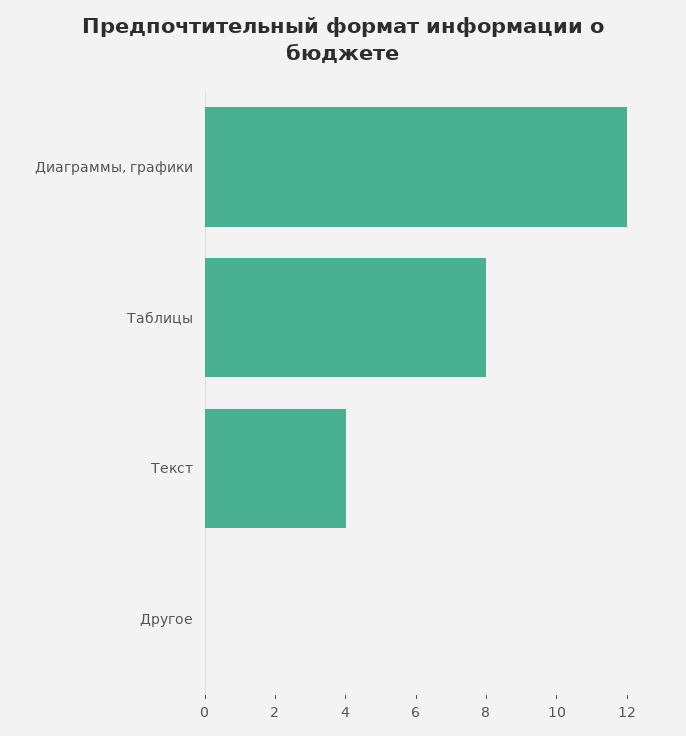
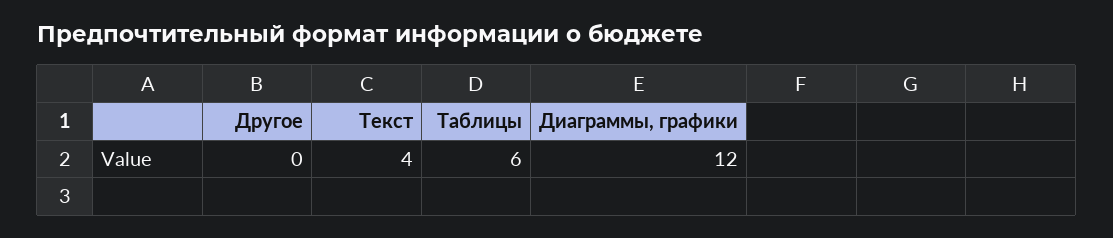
Таблицы: 8 -> 6

